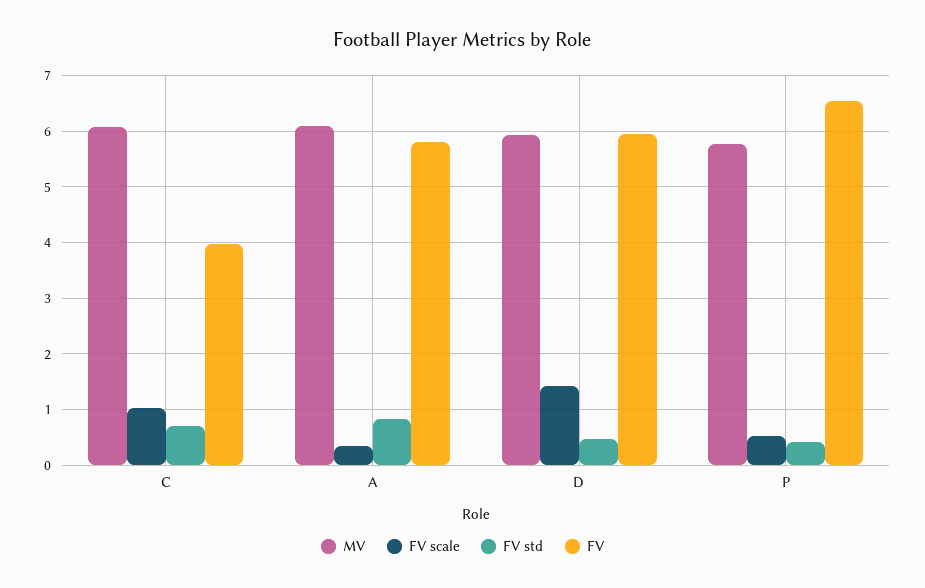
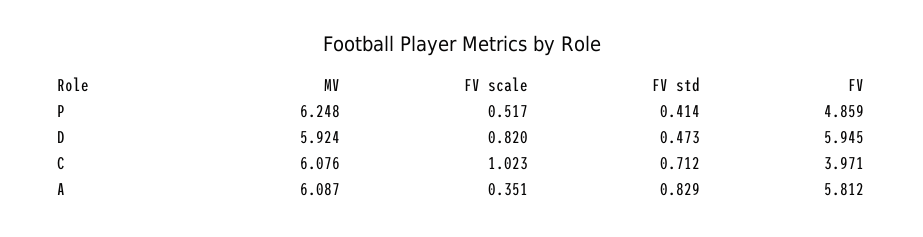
FV scale, D: 1.4 -> 0.82
MV, P: 5.8 -> 6.248
FV, P: 6.6 -> 4.859

